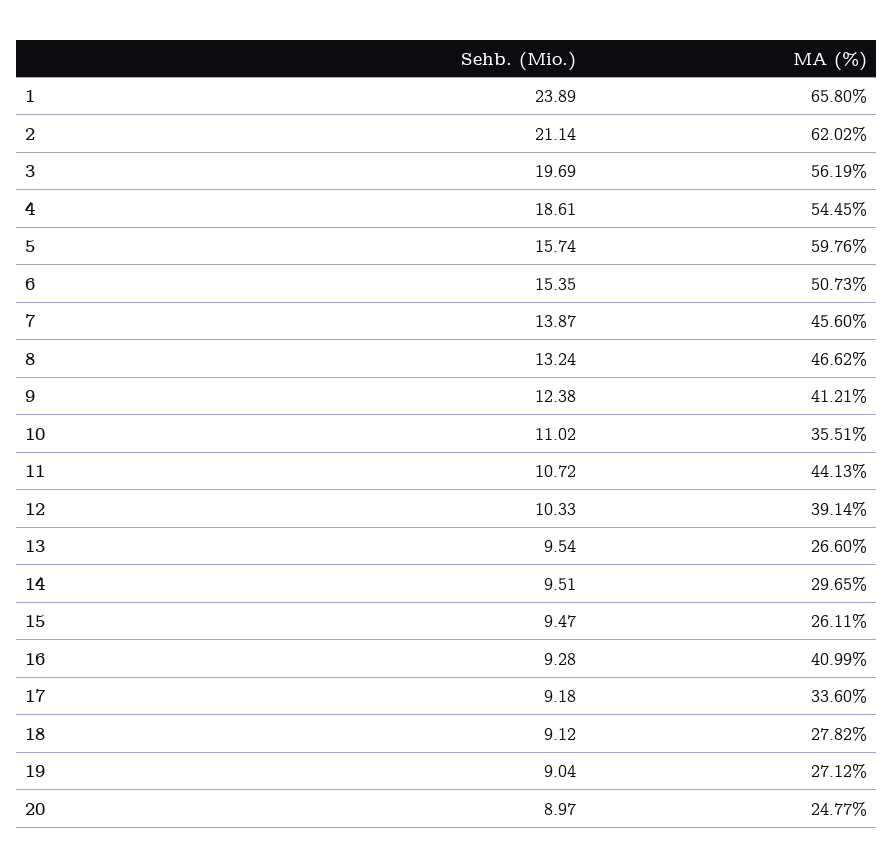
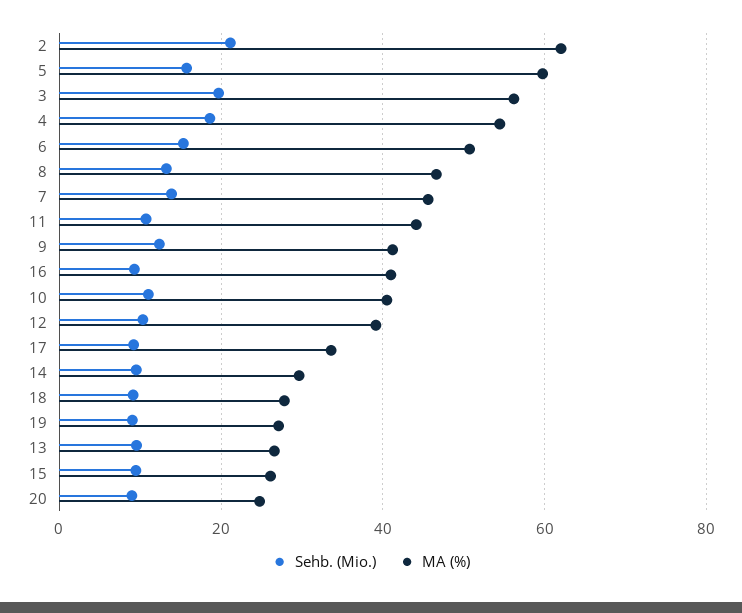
Sehb. (Mio.), 1: 23.89 -> none
MA (%), 1: 65.8 -> none
MA (%), 10: 35.51 -> 40

